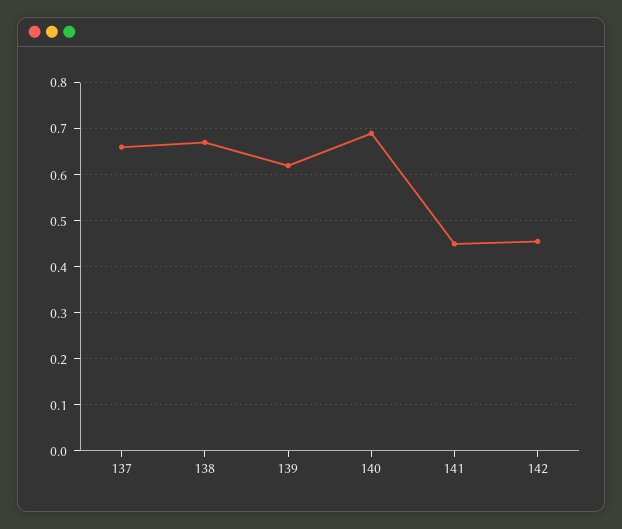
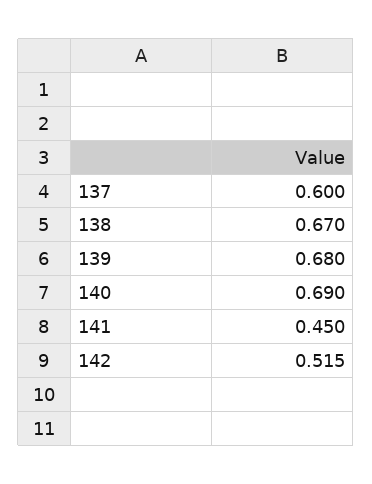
137: 0.66 -> 0.6
139: 0.62 -> 0.68
142: 0.46 -> 0.515

